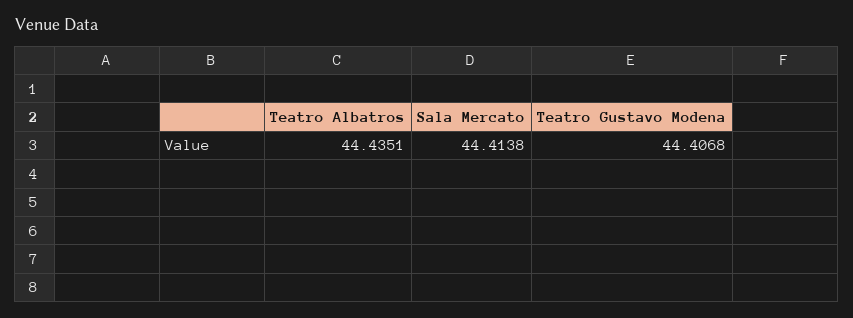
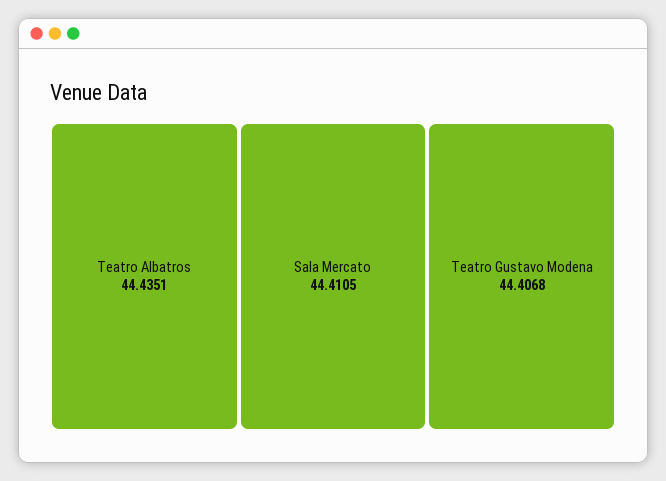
Sala Mercato: 44.4138 -> 44.4105

